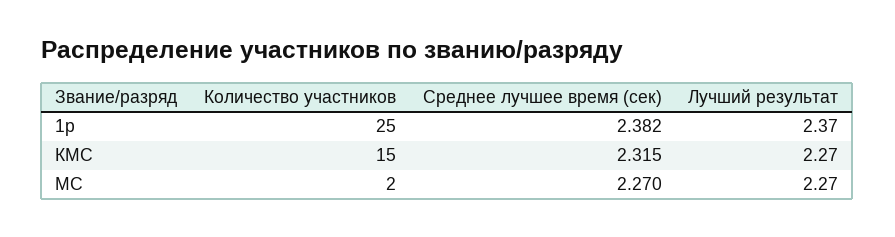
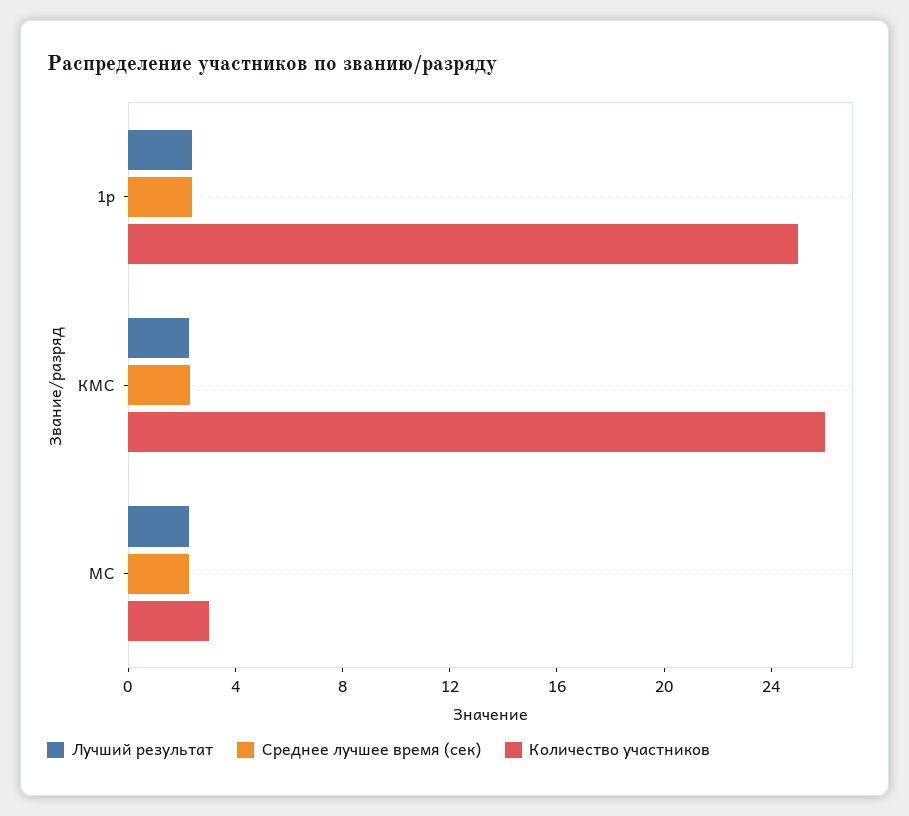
Количество участников, КМС: 15 -> 26
Количество участников, МС: 2 -> 3

